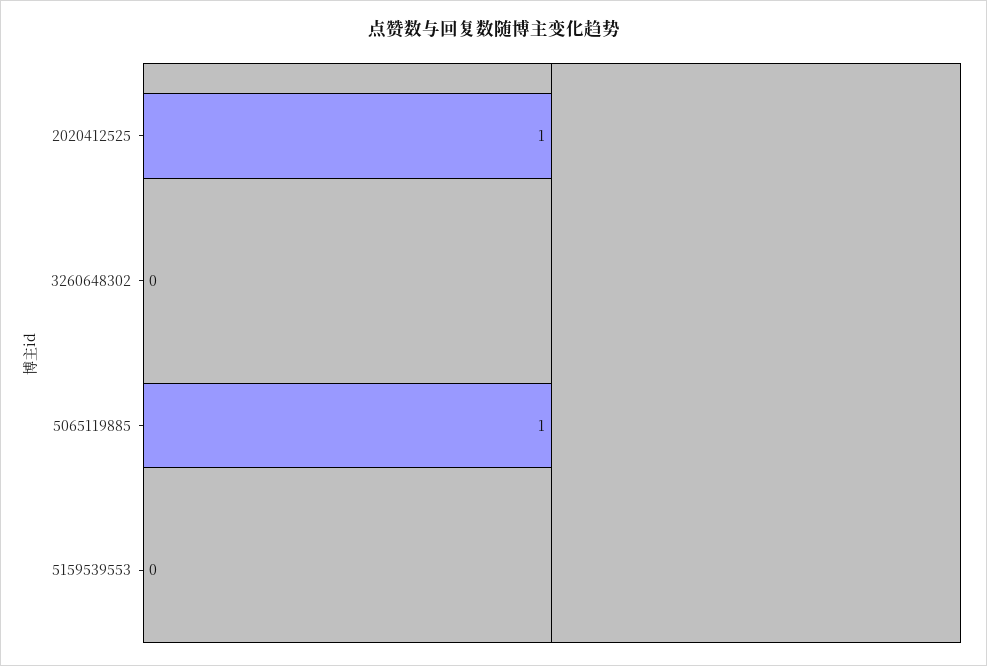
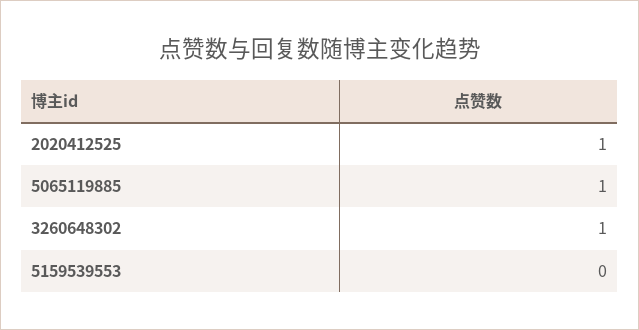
3260648302: 0 -> 1

